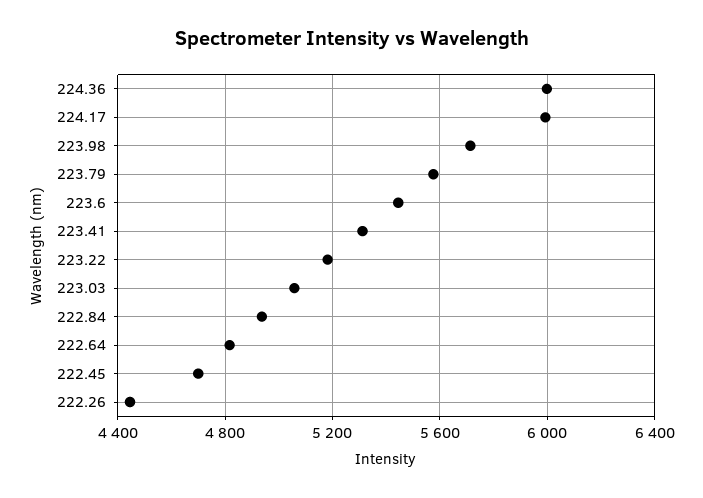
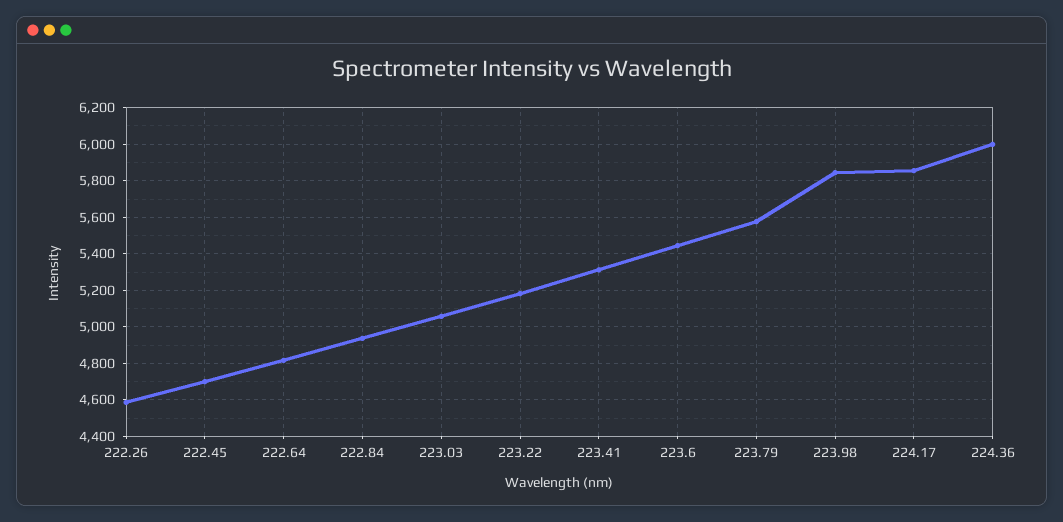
224.17: 6000 -> 5850
223.98: 5700 -> 5850
222.26: 4450 -> 4600

